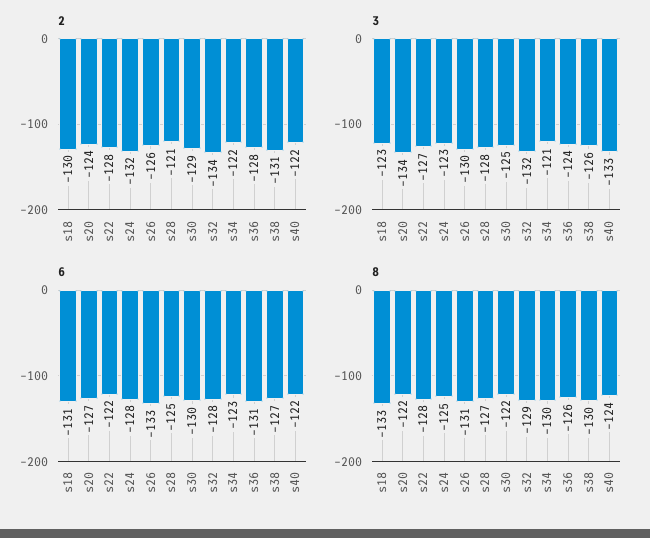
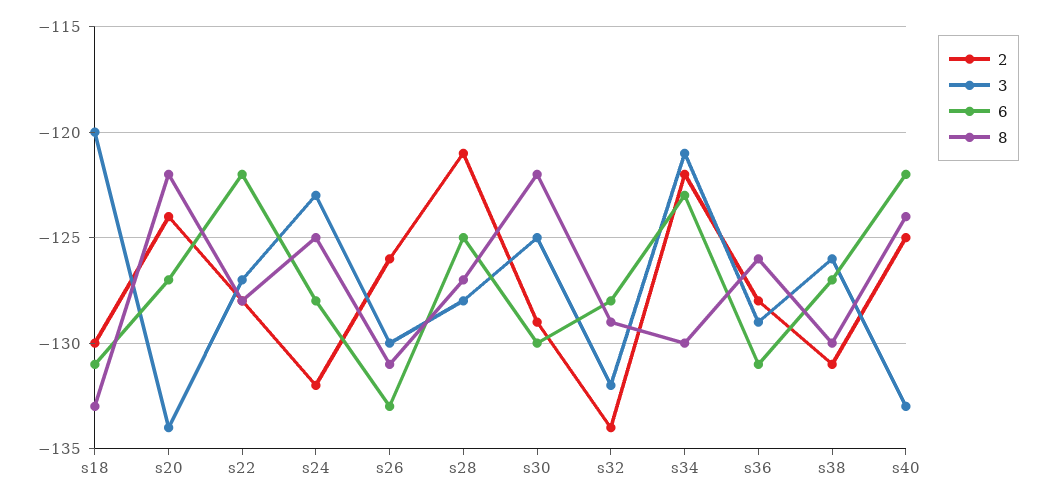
2, s40: -122 -> -125
3, s18: -123 -> -120
3, s36: -124 -> -129

